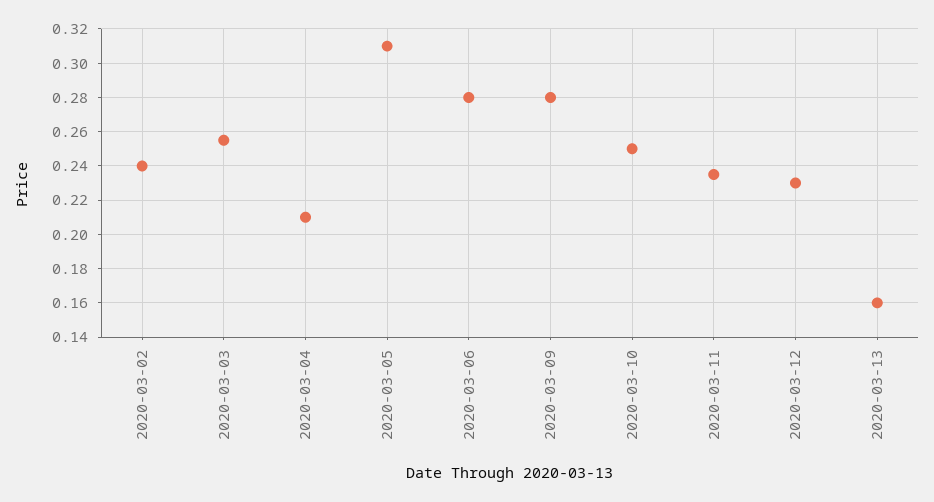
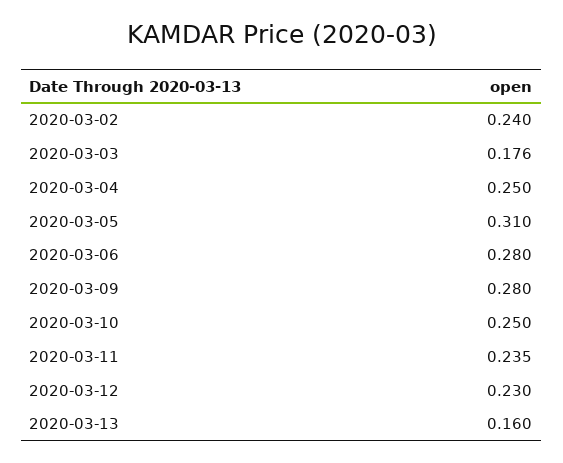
2020-03-03: 0.255 -> 0.176
2020-03-04: 0.21 -> 0.25

